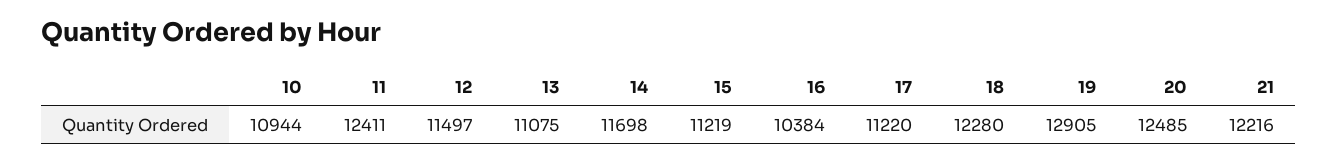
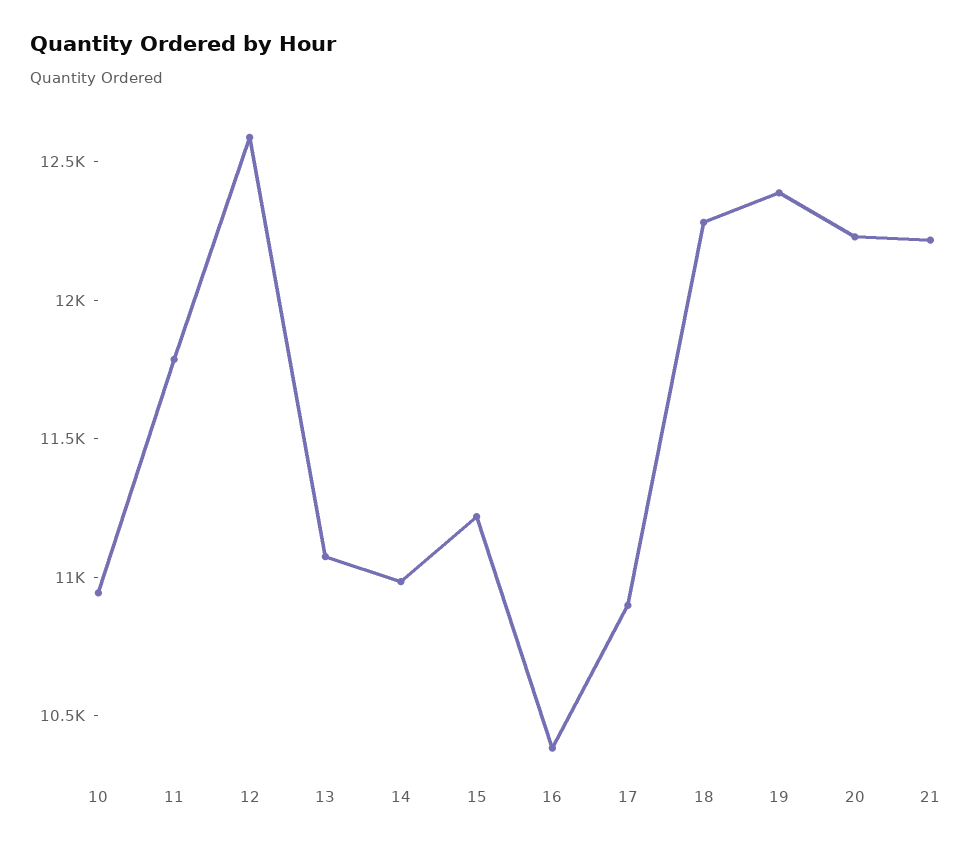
11: 12411 -> 11800
12: 11497 -> 12600
14: 11698 -> 11000
17: 11220 -> 10900
19: 12905 -> 12400
20: 12485 -> 12200

